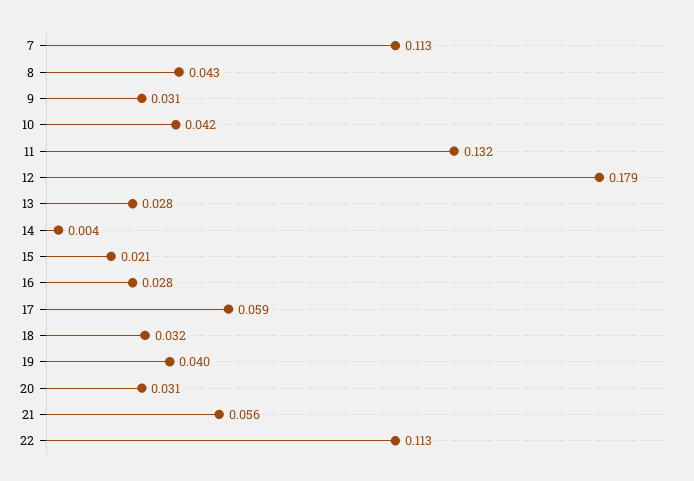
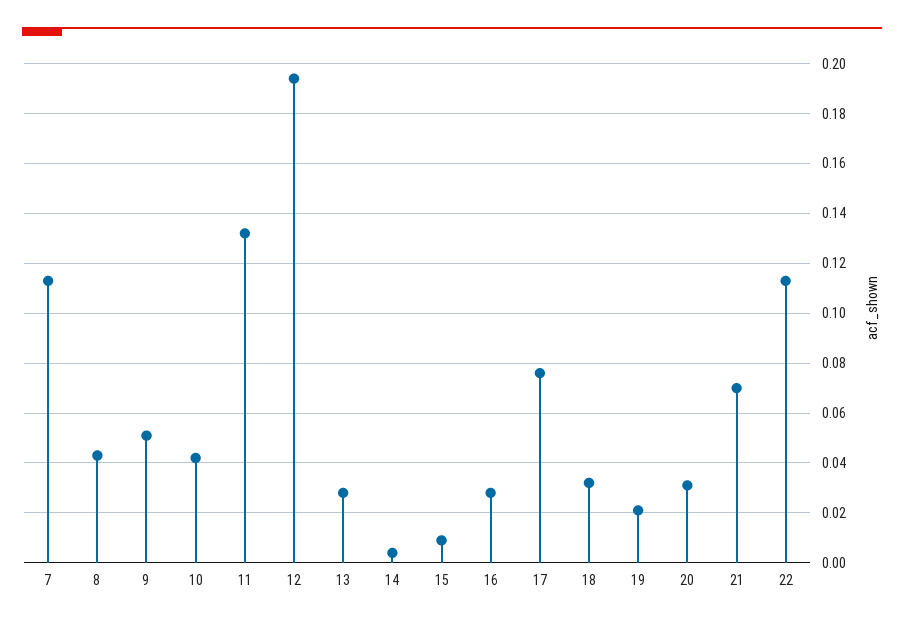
9: 0.031 -> 0.05
12: 0.179 -> 0.195
15: 0.021 -> 0.01
17: 0.059 -> 0.075
19: 0.04 -> 0.02
21: 0.056 -> 0.07

